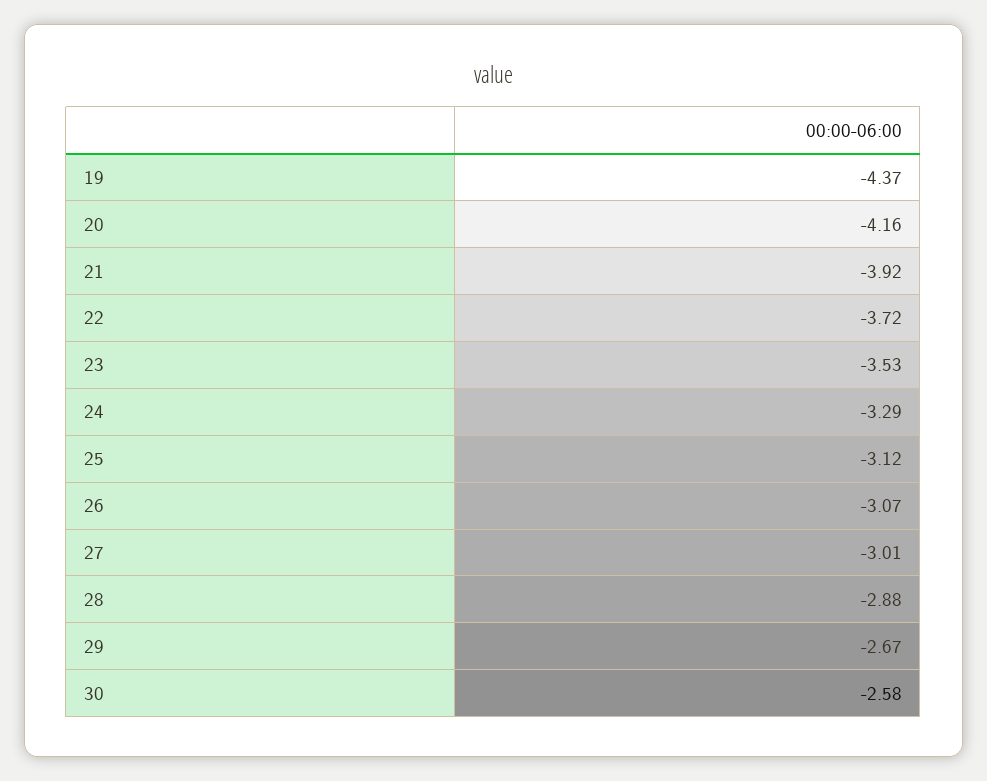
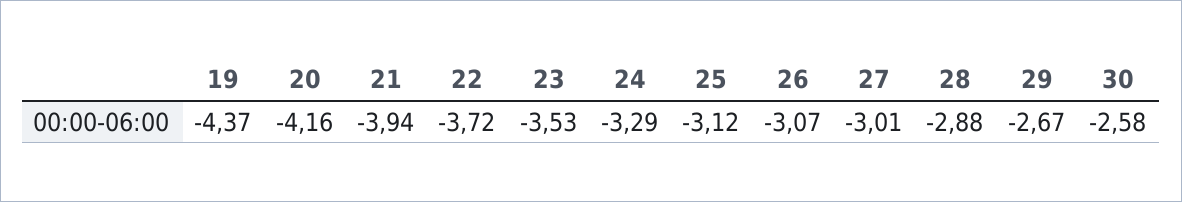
21: -3.92 -> -3.94

